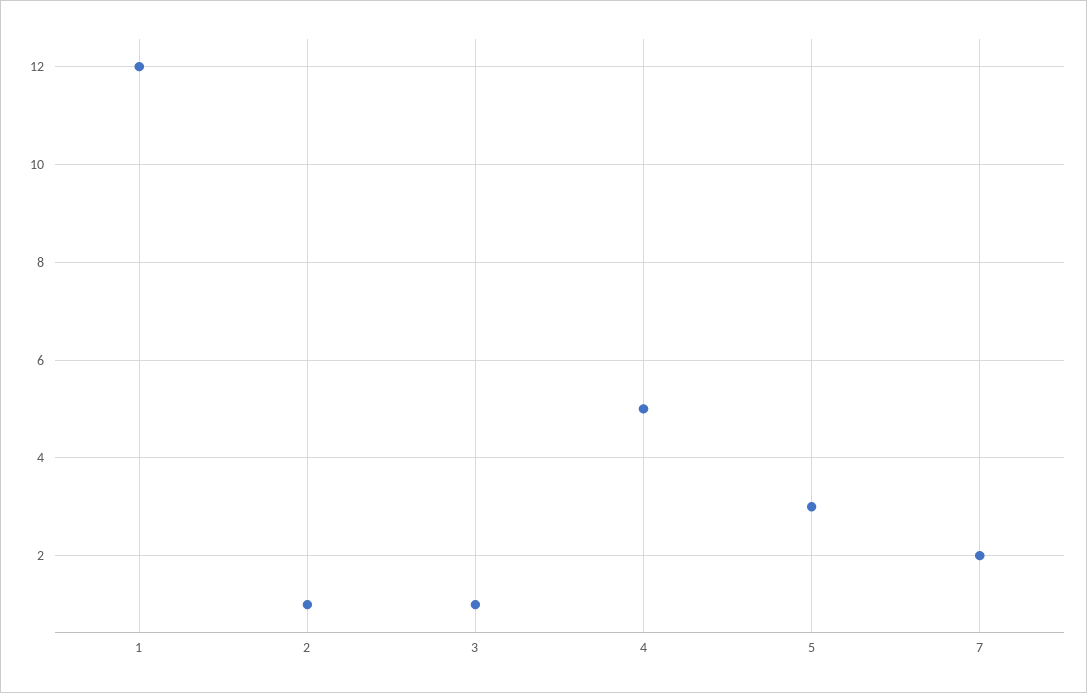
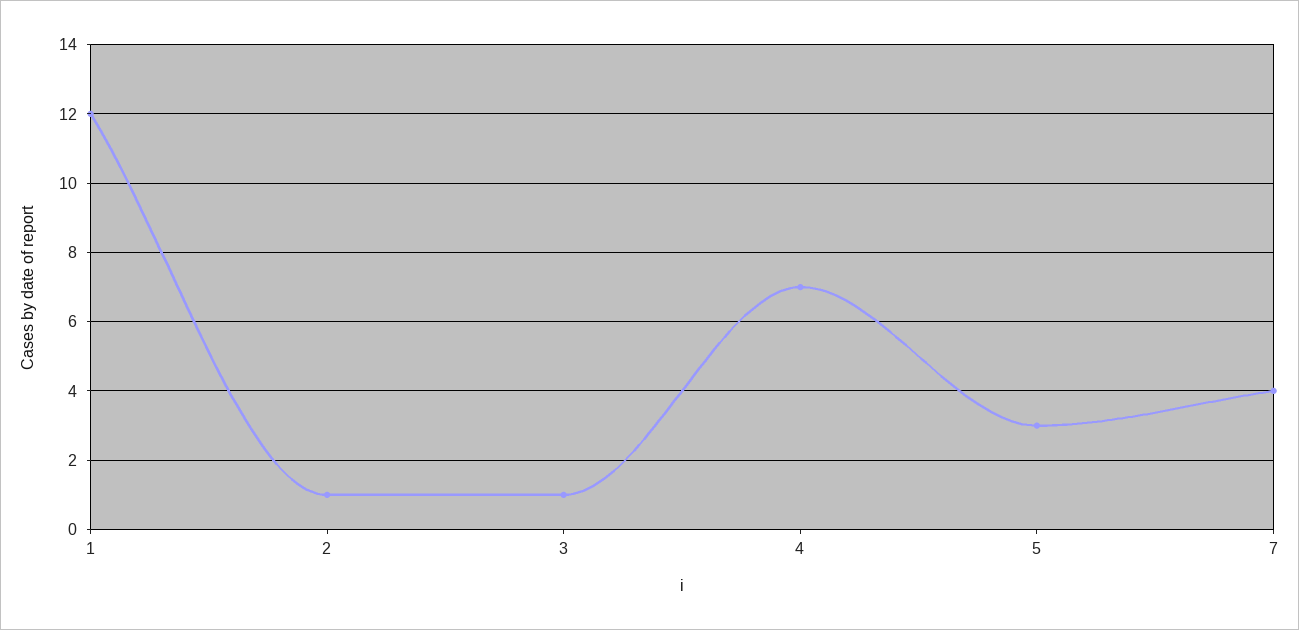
4: 5 -> 7
7: 2 -> 4

